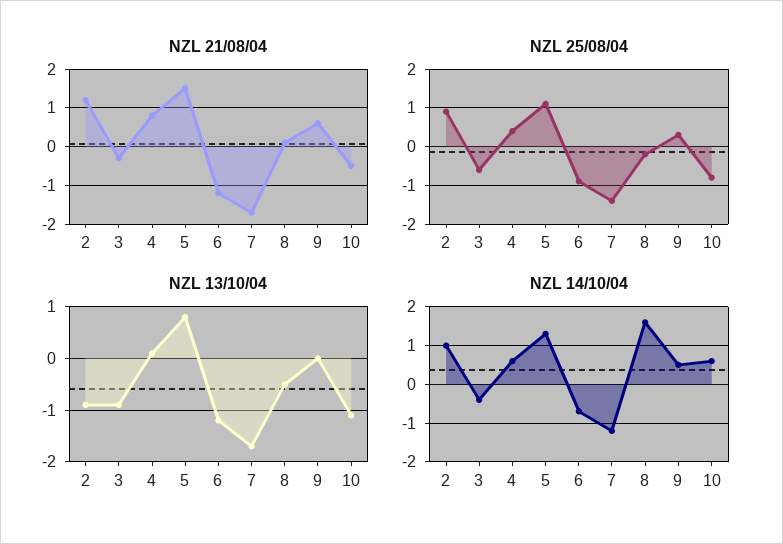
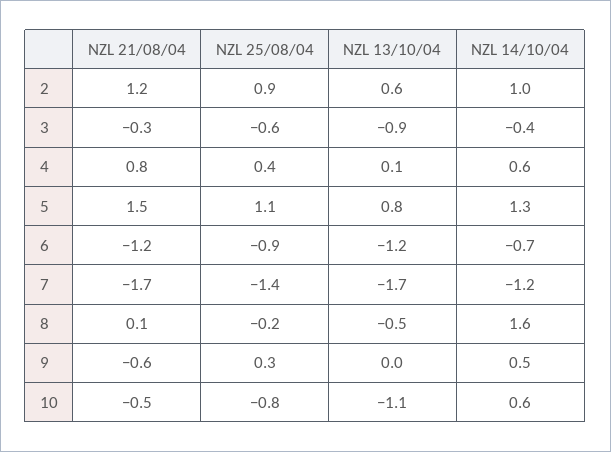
NZL 21/08/04, 9: 0.5 -> -0.6
NZL 13/10/04, 2: -1 -> 0.6

